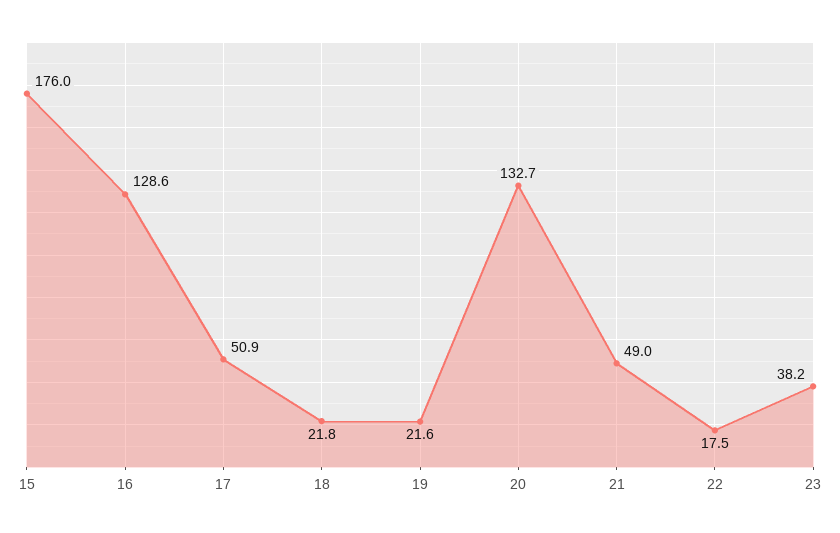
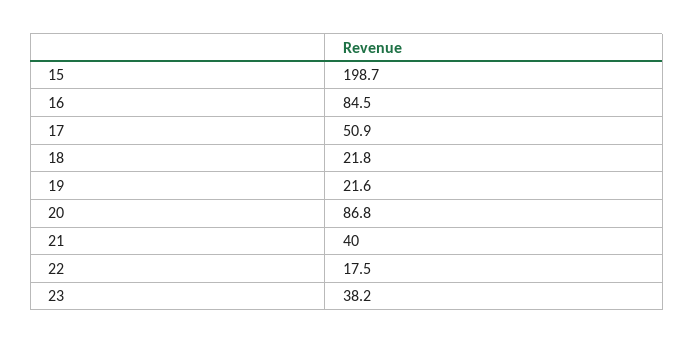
15: 176 -> 198.7
16: 128.6 -> 84.5
20: 132.7 -> 86.8
21: 49 -> 40

